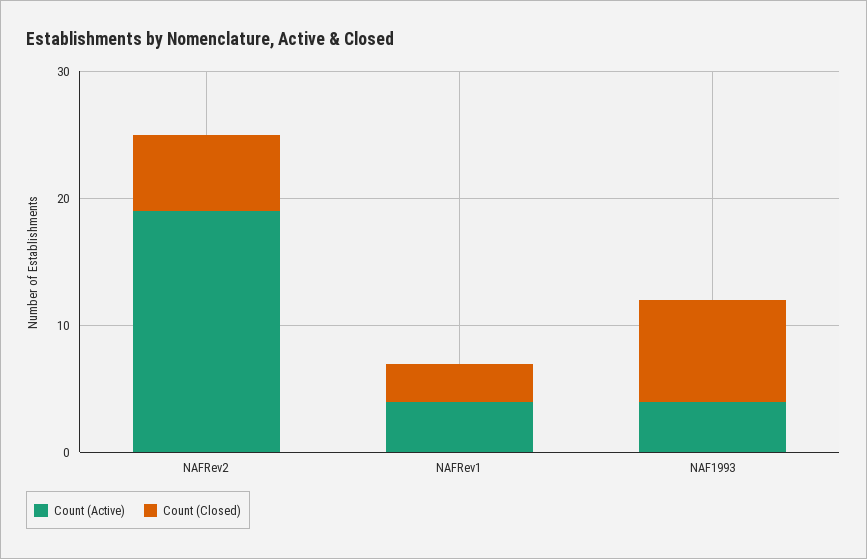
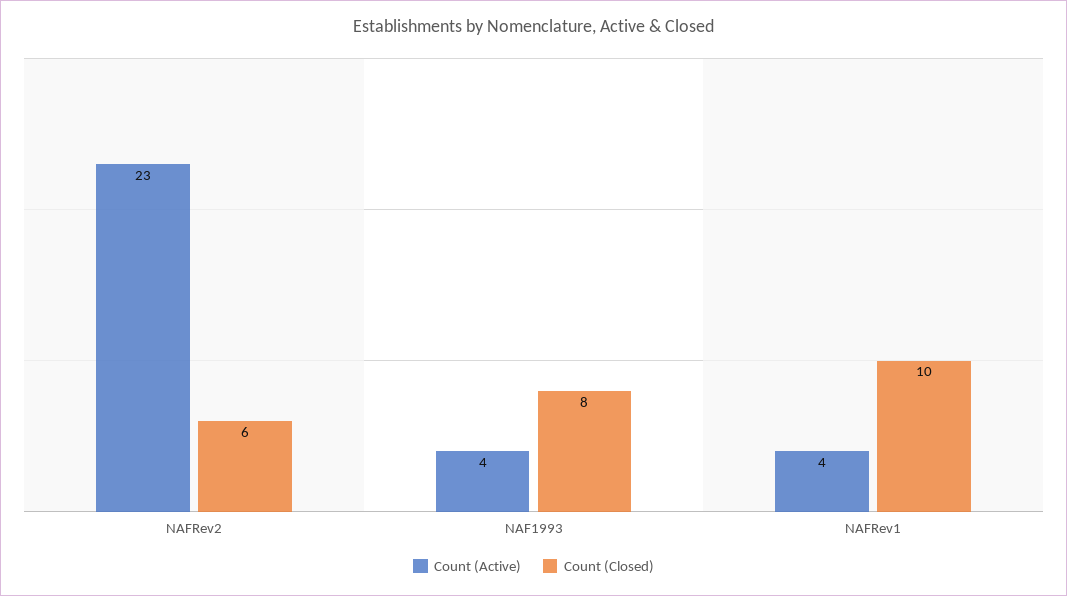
Count (Active), NAFRev2: 19 -> 23
Count (Closed), NAFRev1: 3 -> 10

